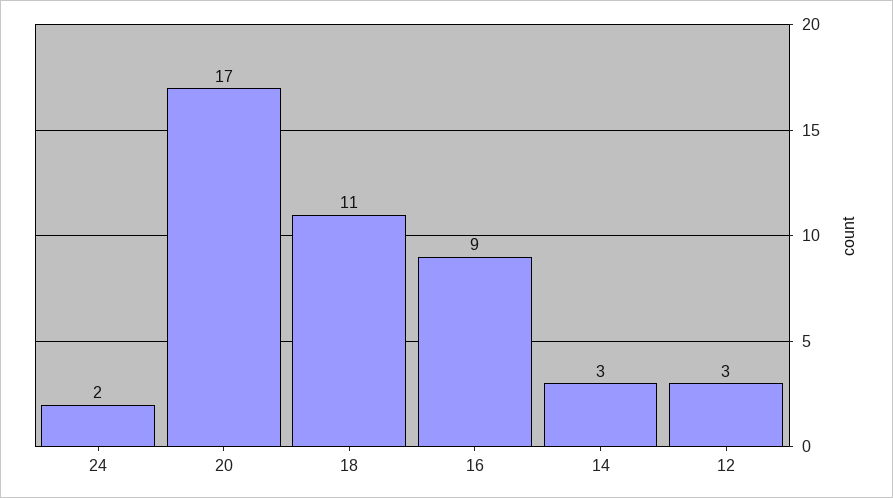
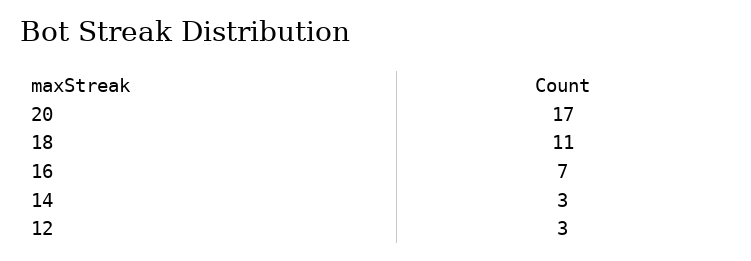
24: 2 -> none
16: 9 -> 7

